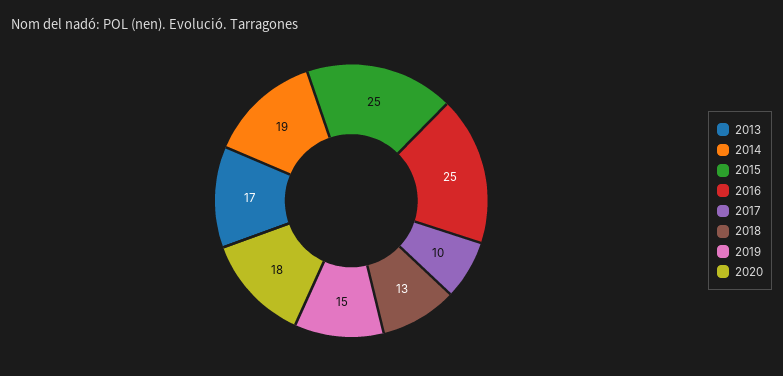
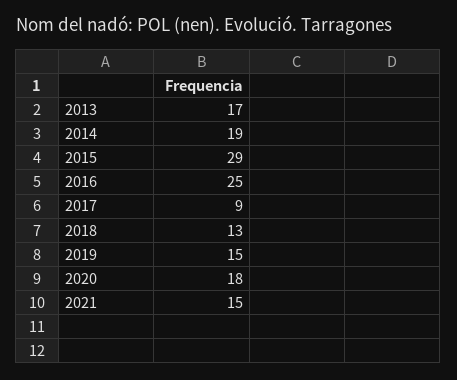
2015: 25 -> 29
2017: 10 -> 9
2021: none -> 15

